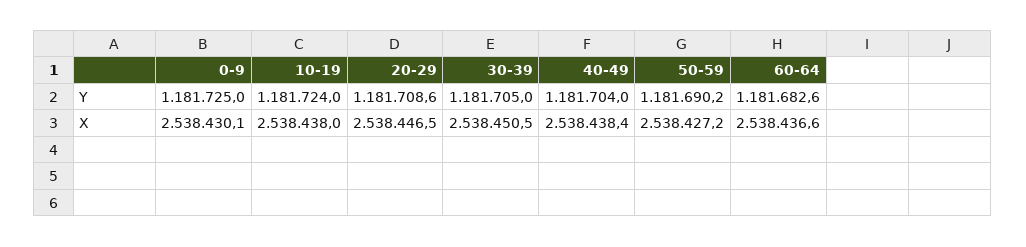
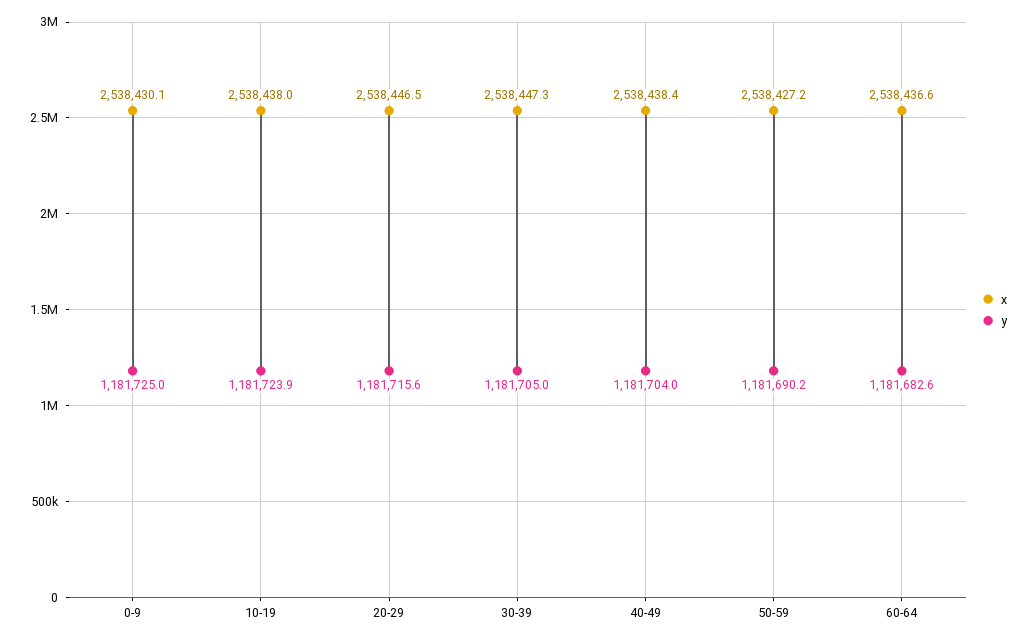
Y, 10-19: 1181724 -> 1181723.9
Y, 20-29: 1181708.6 -> 1181715.6
X, 30-39: 2538450.5 -> 2538447.3

